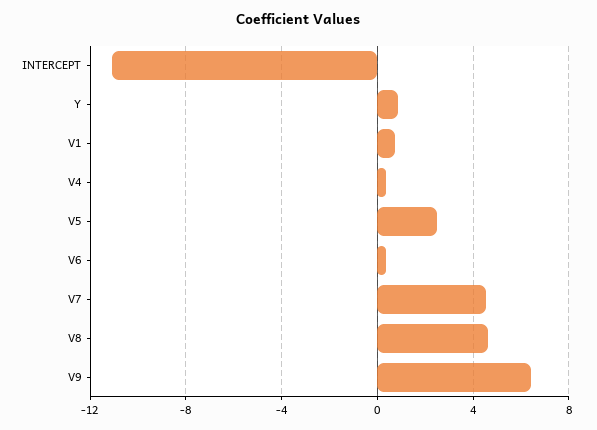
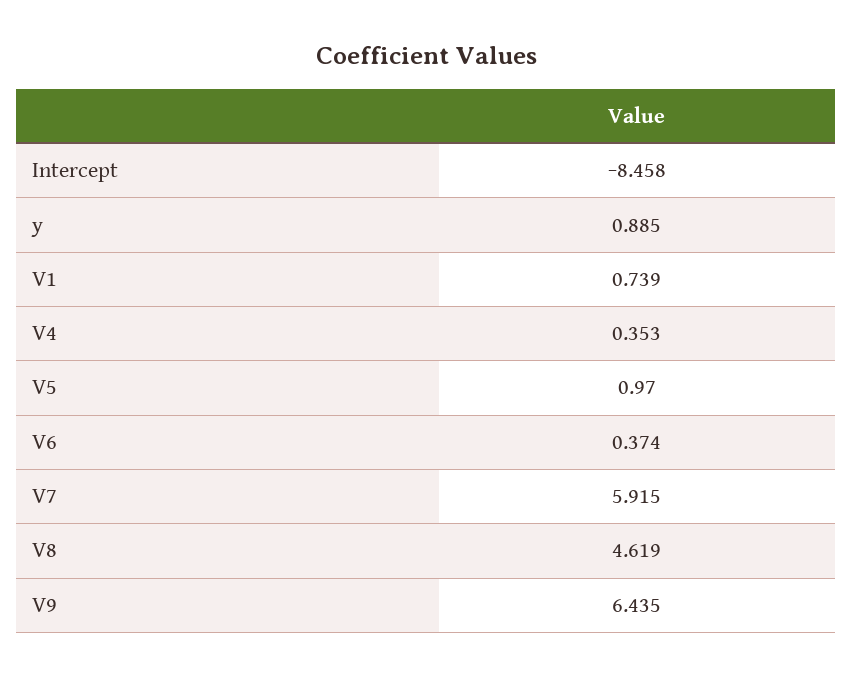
INTERCEPT: -11 -> -8.458
V5: 2.5 -> 0.97
V7: 4.5 -> 5.915

